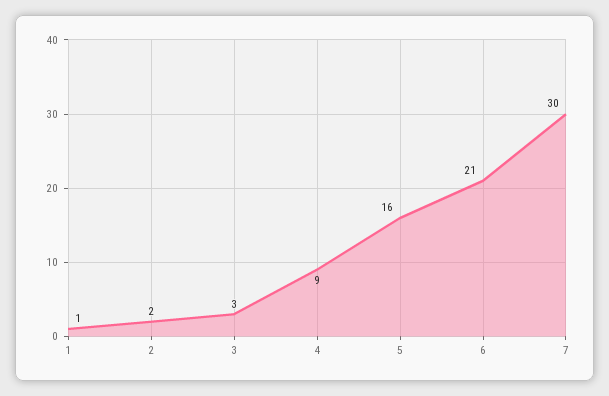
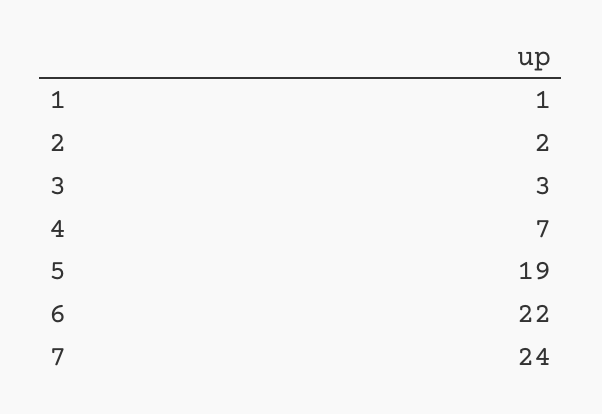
4: 9 -> 7
5: 16 -> 19
6: 21 -> 22
7: 30 -> 24

